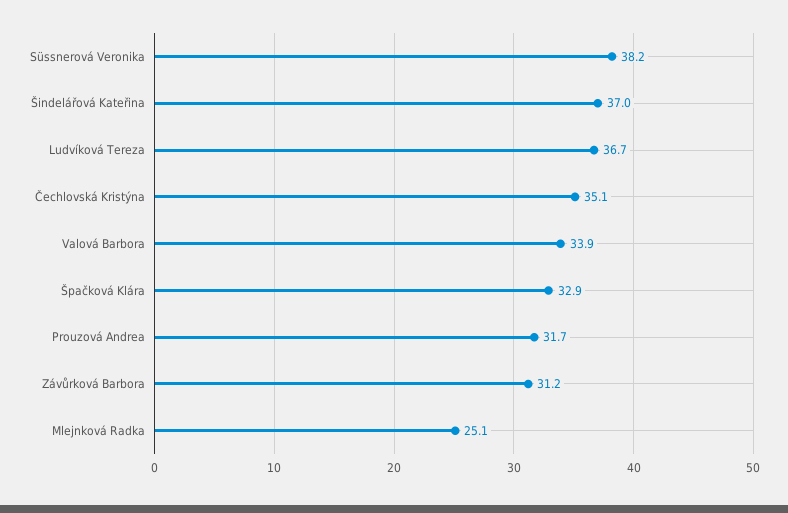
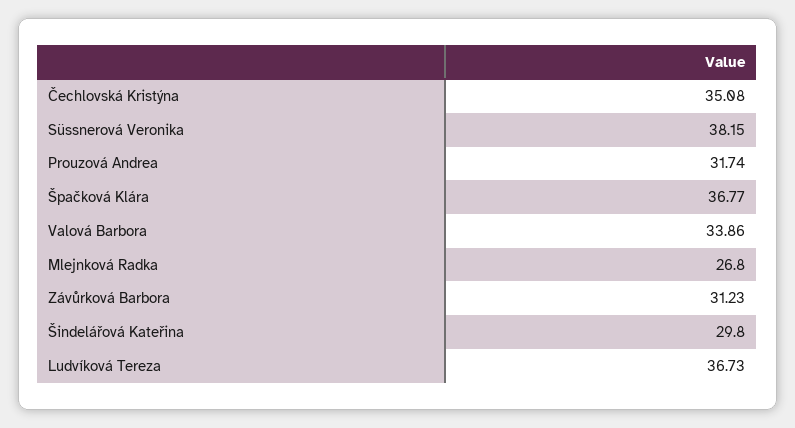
Šindelářová Kateřina: 37 -> 29.8
Špačková Klára: 32.9 -> 36.77
Mlejnková Radka: 25.1 -> 26.8

